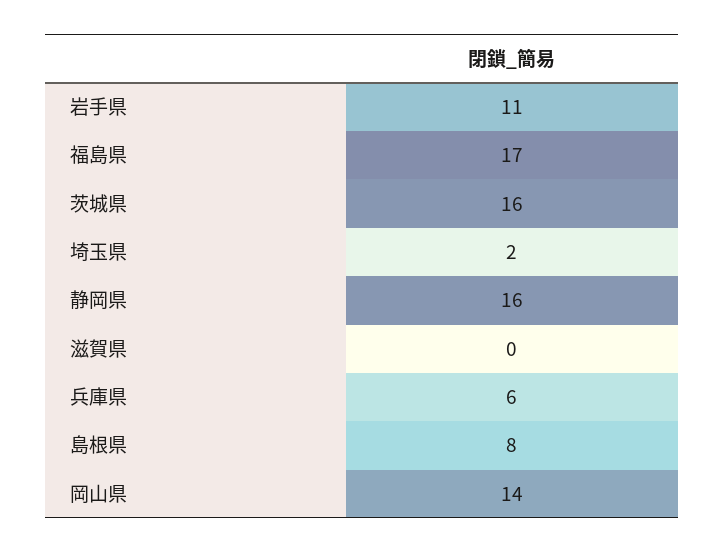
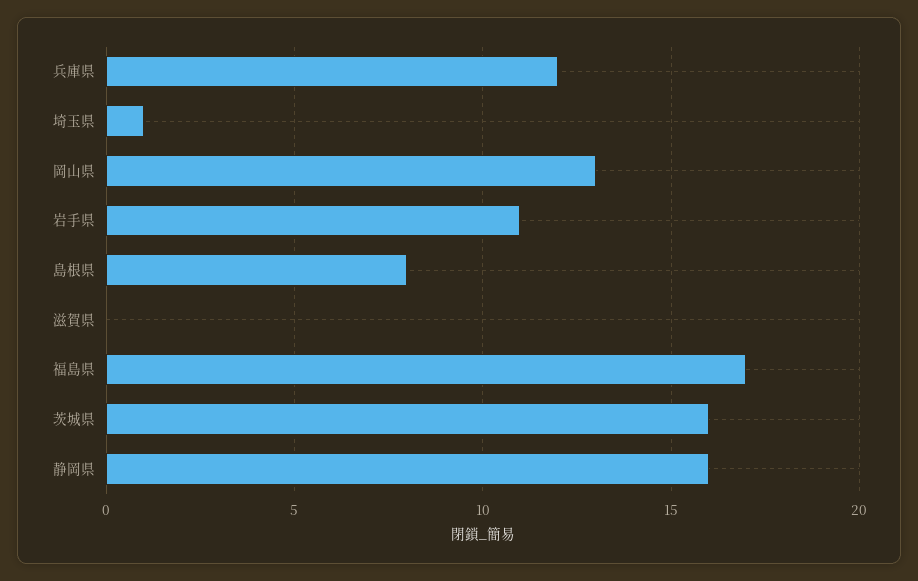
埼玉県: 2 -> 1
兵庫県: 6 -> 12
岡山県: 14 -> 13

